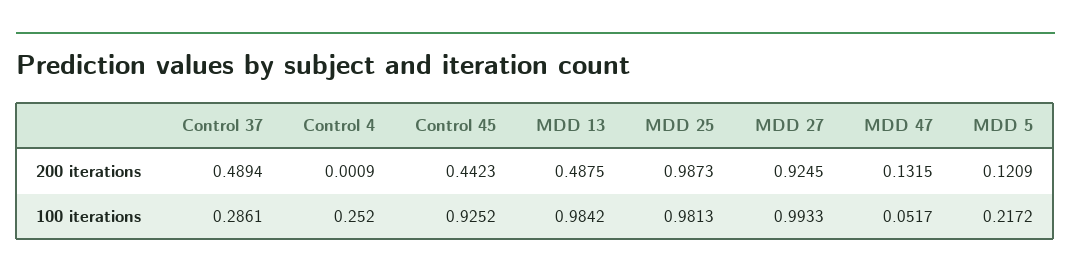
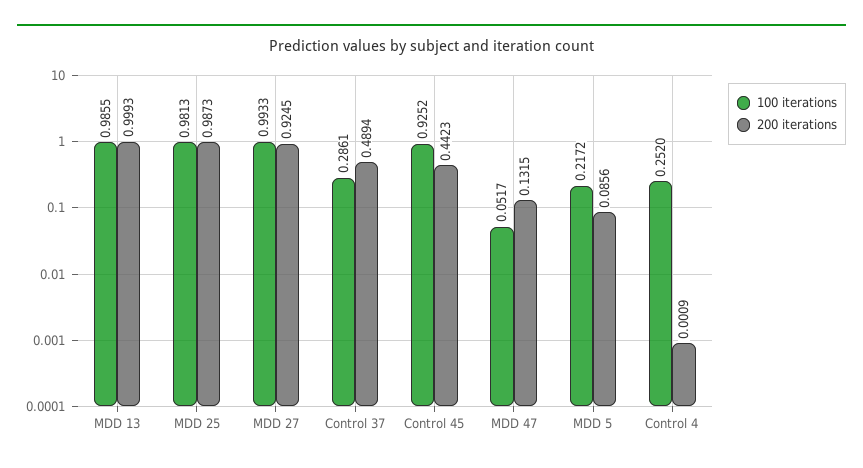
200 iterations, MDD 13: 0.4875 -> 0.9993
200 iterations, MDD 5: 0.1209 -> 0.0856
100 iterations, MDD 13: 0.9842 -> 0.9855

